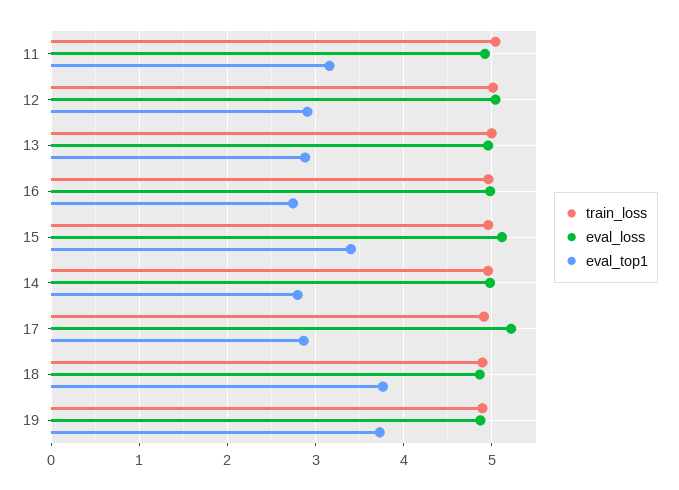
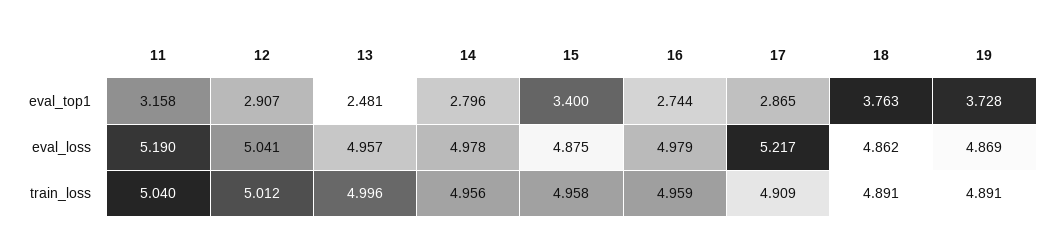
eval_loss, 11: 4.9 -> 5.19
eval_top1, 13: 2.9 -> 2.481
eval_loss, 15: 5.1 -> 4.875

